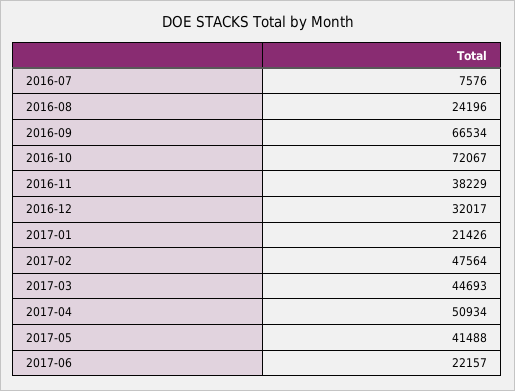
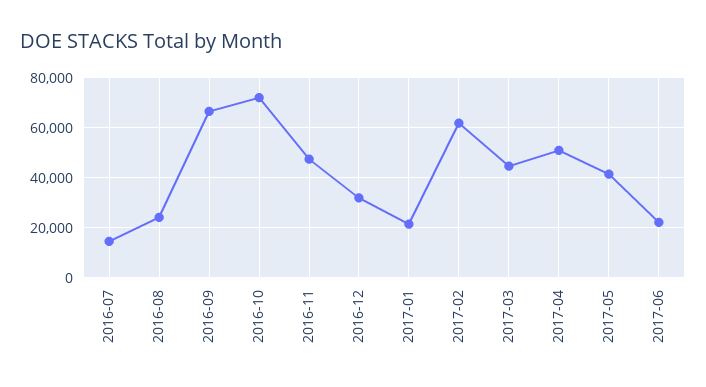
2016-07: 7576 -> 15000
2016-11: 38229 -> 47500
2017-02: 47564 -> 62500

